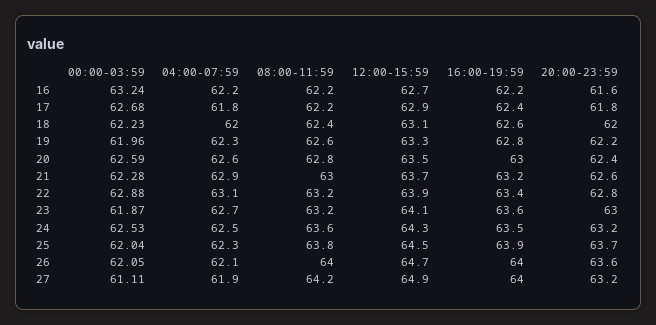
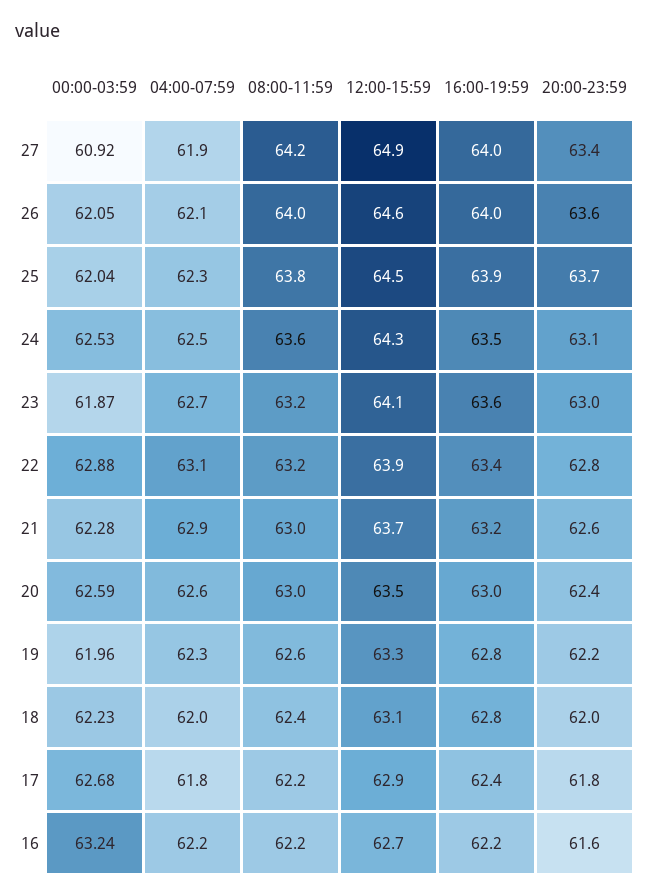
16:00-19:59, 18: 62.6 -> 62.8
08:00-11:59, 20: 62.8 -> 63
20:00-23:59, 24: 63.2 -> 63.1
12:00-15:59, 26: 64.7 -> 64.6
00:00-03:59, 27: 61.11 -> 60.92
20:00-23:59, 27: 63.2 -> 63.4

